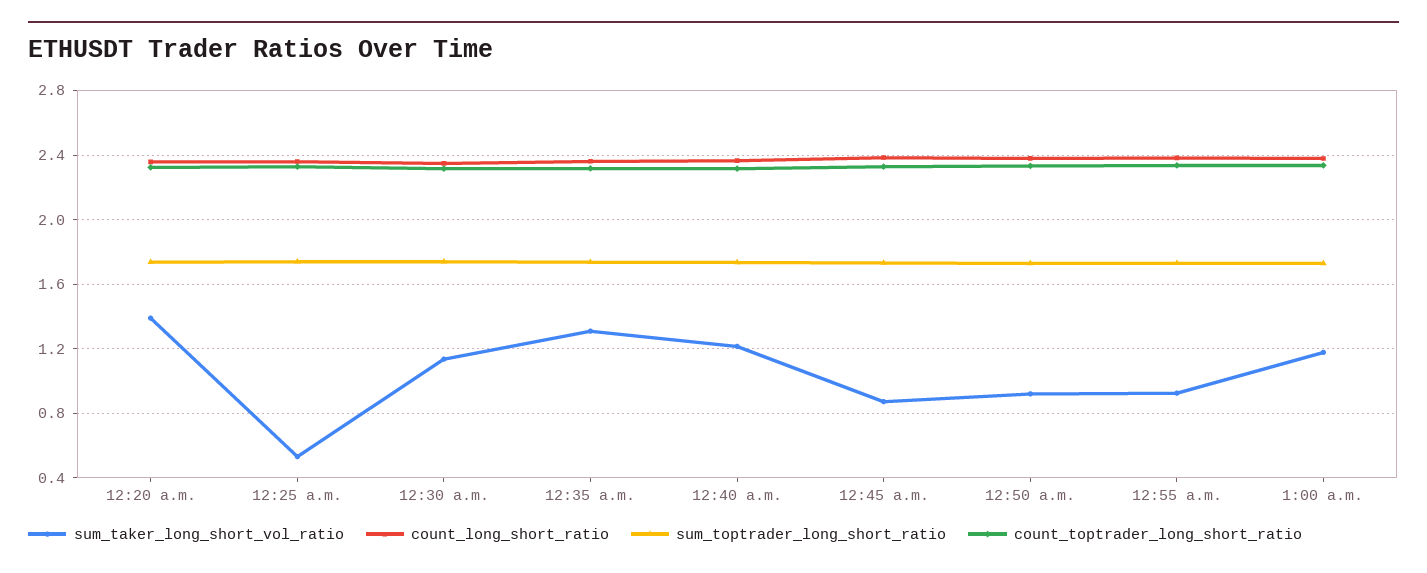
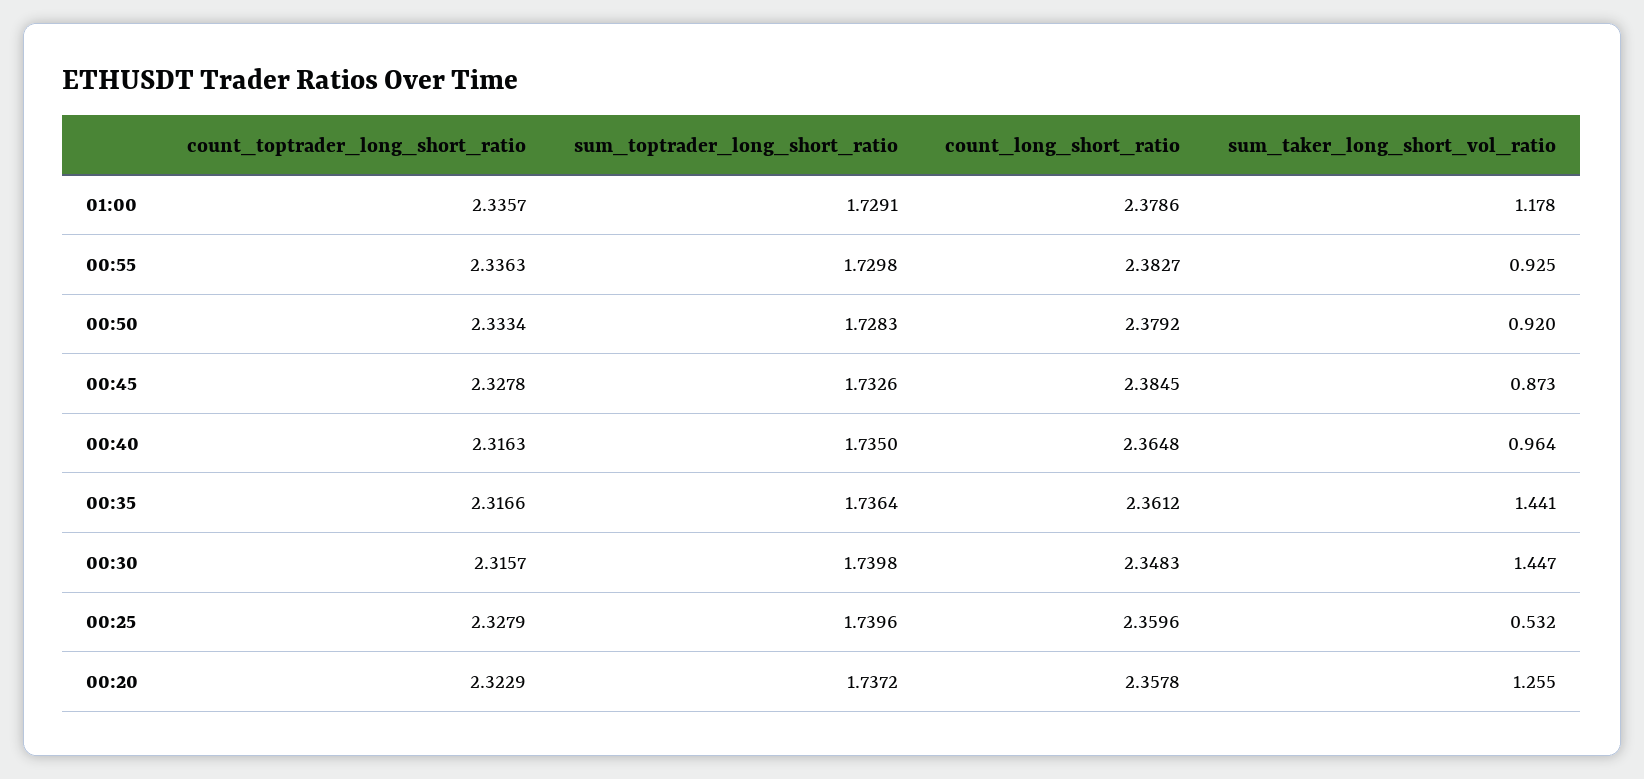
sum_taker_long_short_vol_ratio, 12:20 a.m.: 1.4 -> 1.255
sum_taker_long_short_vol_ratio, 12:30 a.m.: 1.15 -> 1.447
sum_taker_long_short_vol_ratio, 12:35 a.m.: 1.3 -> 1.441
sum_taker_long_short_vol_ratio, 12:40 a.m.: 1.2 -> 0.964

